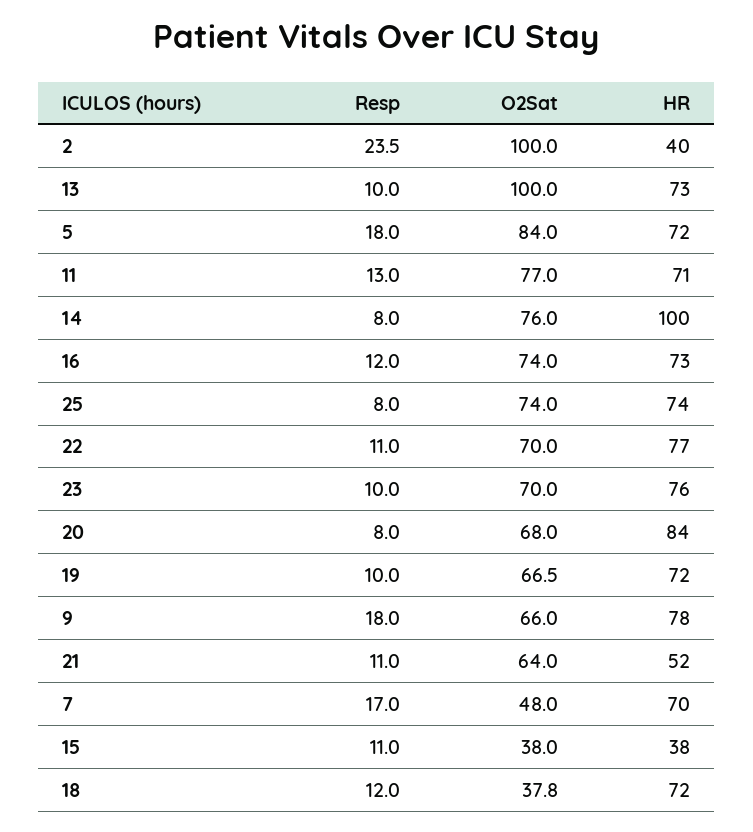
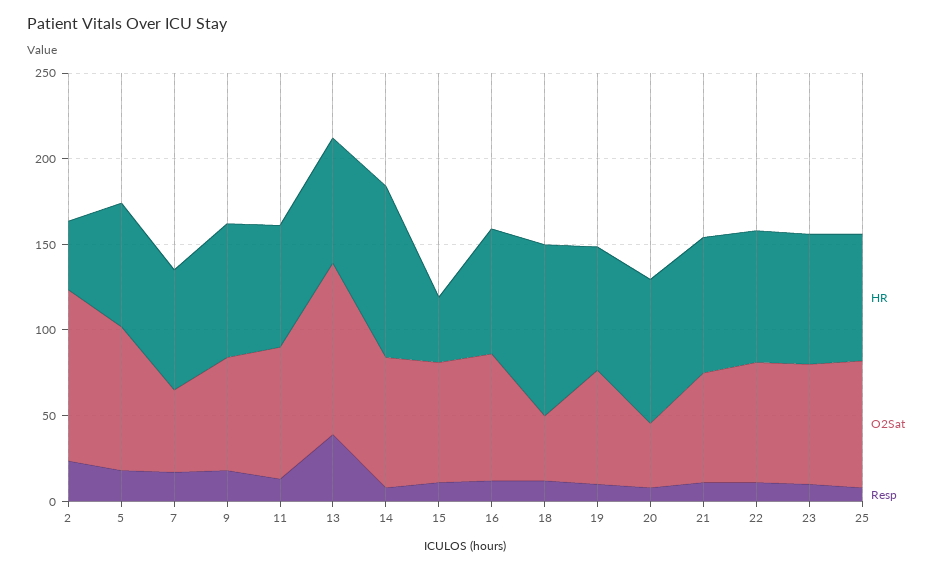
Resp, 13: 10 -> 40
O2Sat, 20: 68 -> 40
HR, 21: 52 -> 80
O2Sat, 15: 38 -> 70
HR, 18: 72 -> 100

